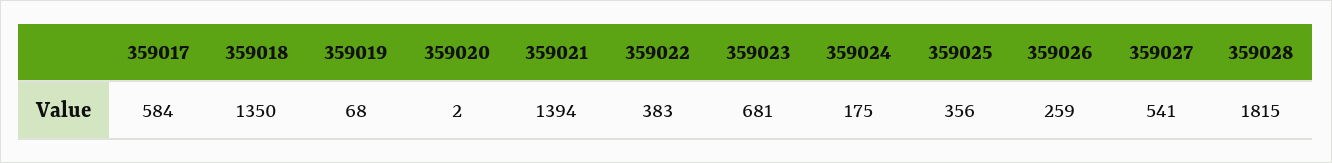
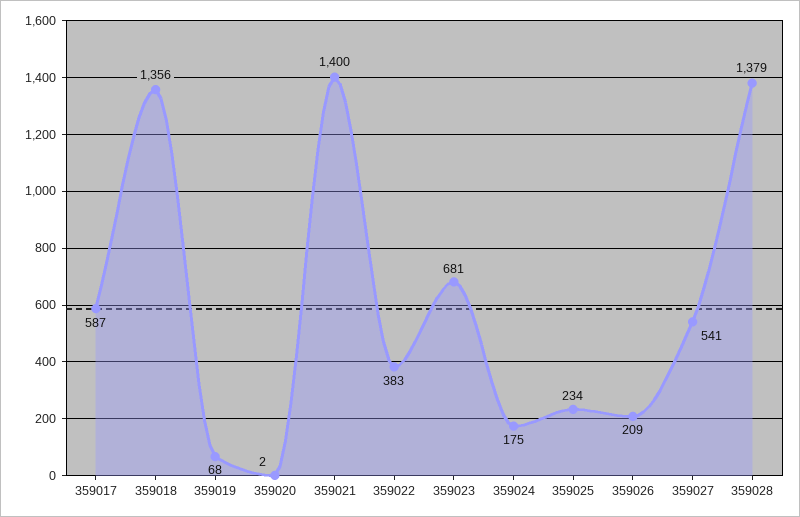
359017: 584 -> 587
359018: 1350 -> 1356
359021: 1394 -> 1400
359025: 356 -> 234
359026: 259 -> 209
359028: 1815 -> 1379

